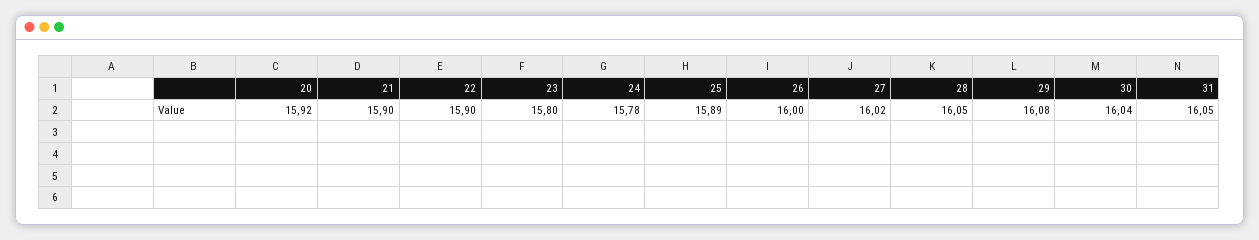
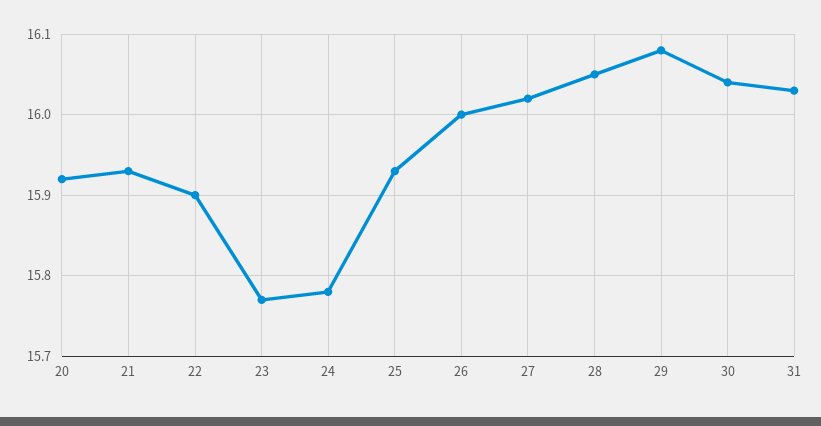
21: 15.9 -> 15.93
23: 15.8 -> 15.77
25: 15.89 -> 15.93
31: 16.05 -> 16.03

